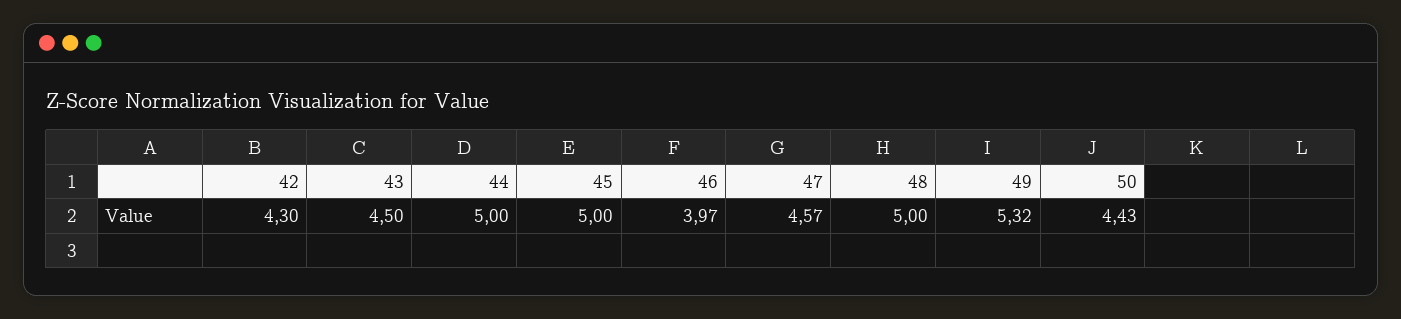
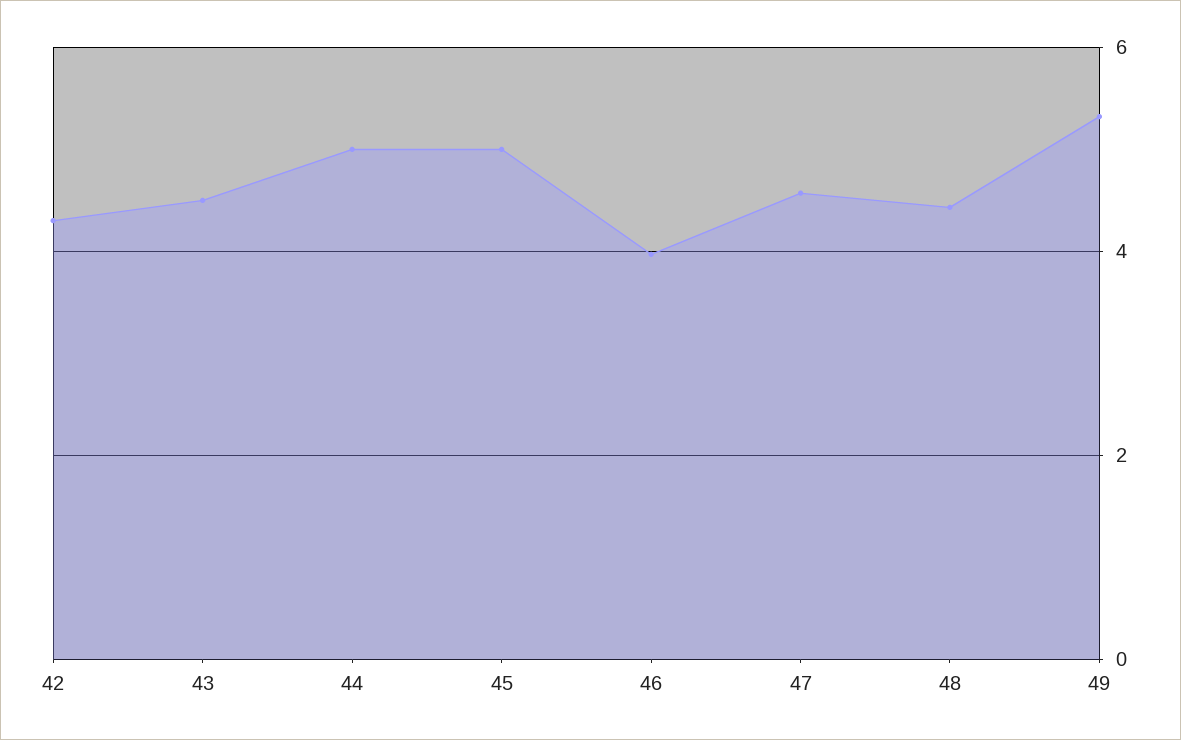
48: 5 -> 4.4
50: 4.43 -> none

